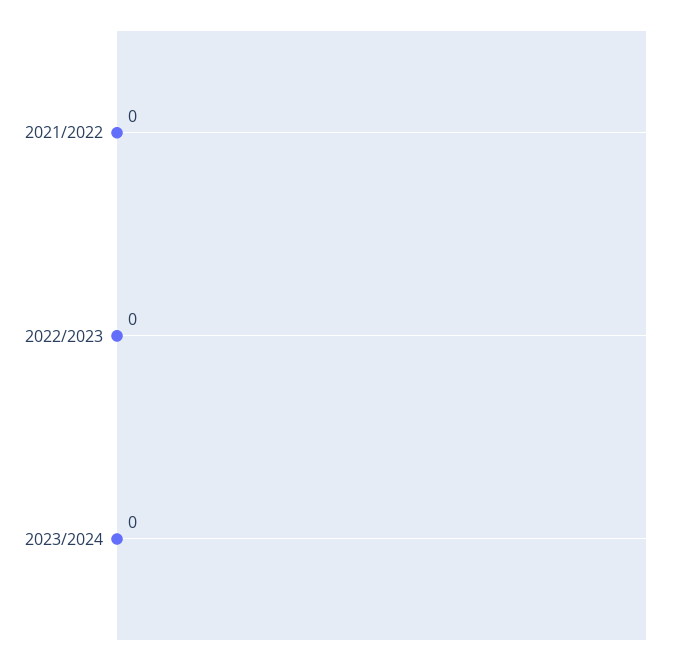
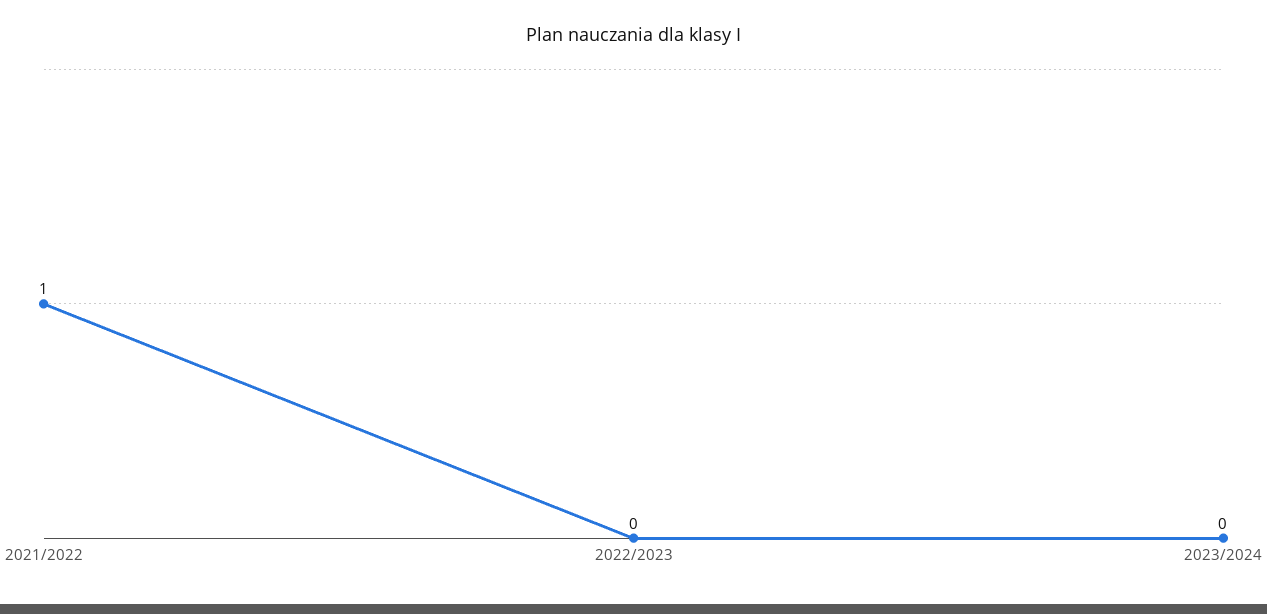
2021/2022: 0 -> 1

